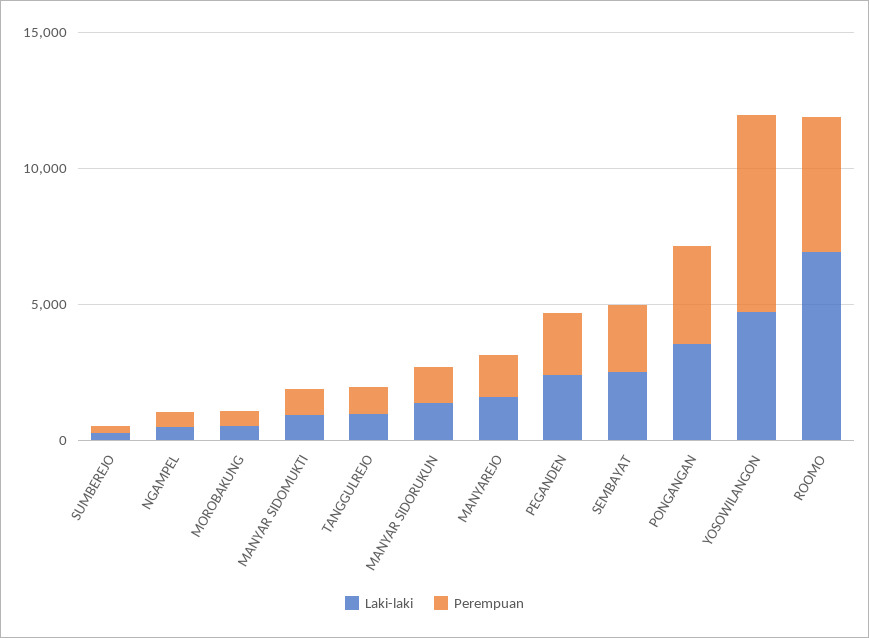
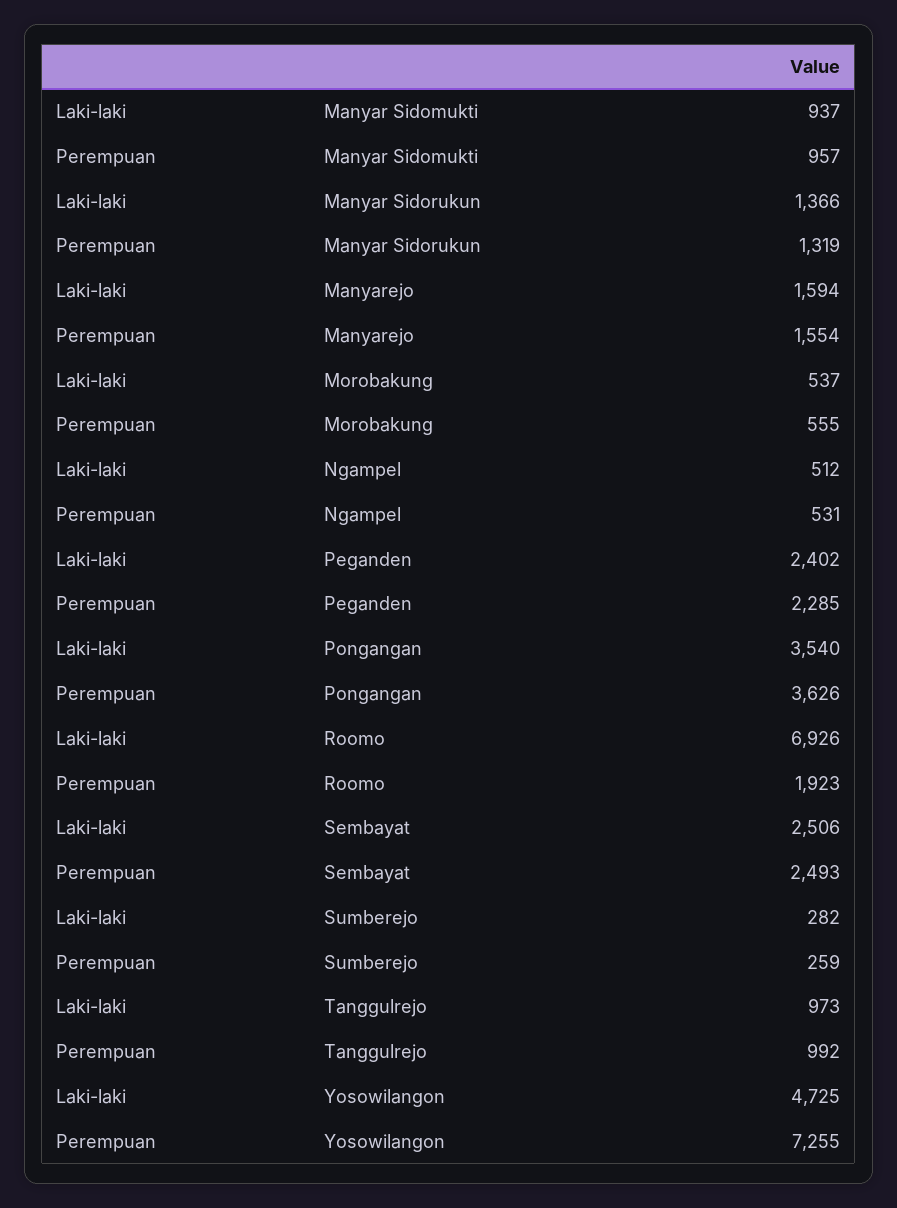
Perempuan, ROOMO: 5000 -> 1923

